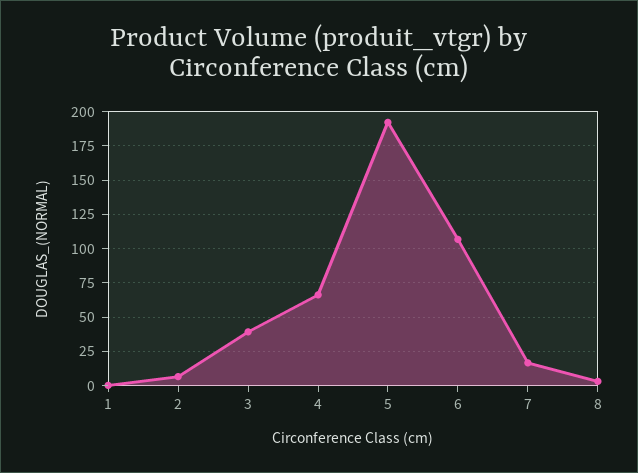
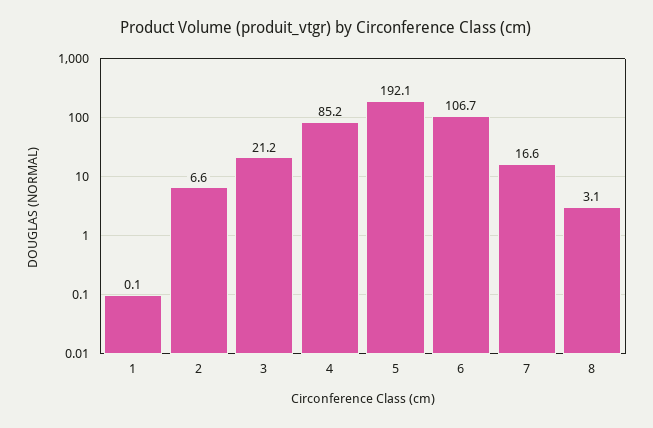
3: 40 -> 21.2
4: 65 -> 85.2

